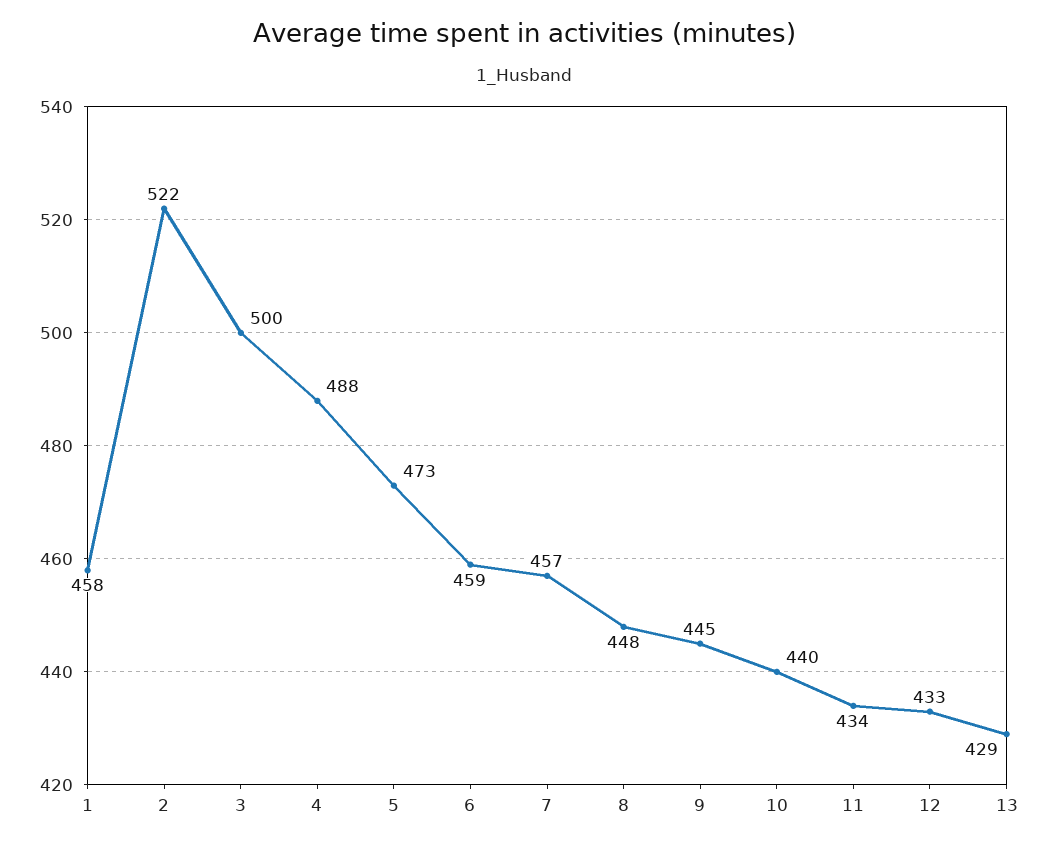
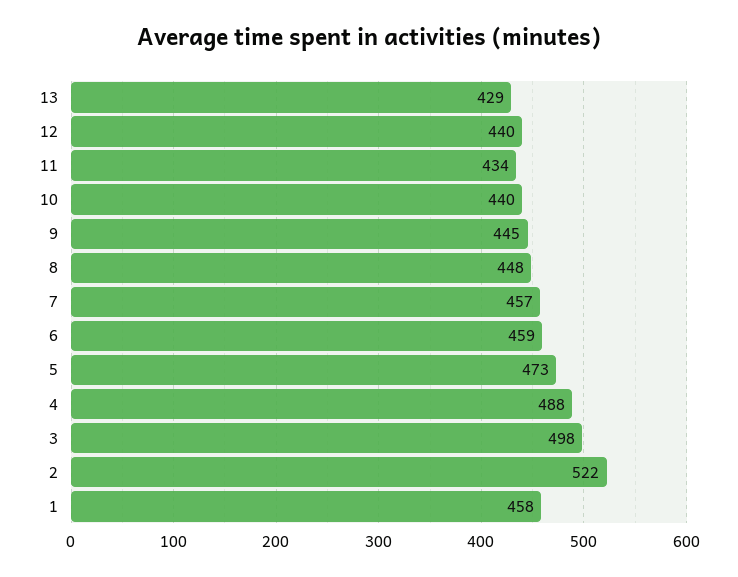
3: 500 -> 498
12: 433 -> 440

